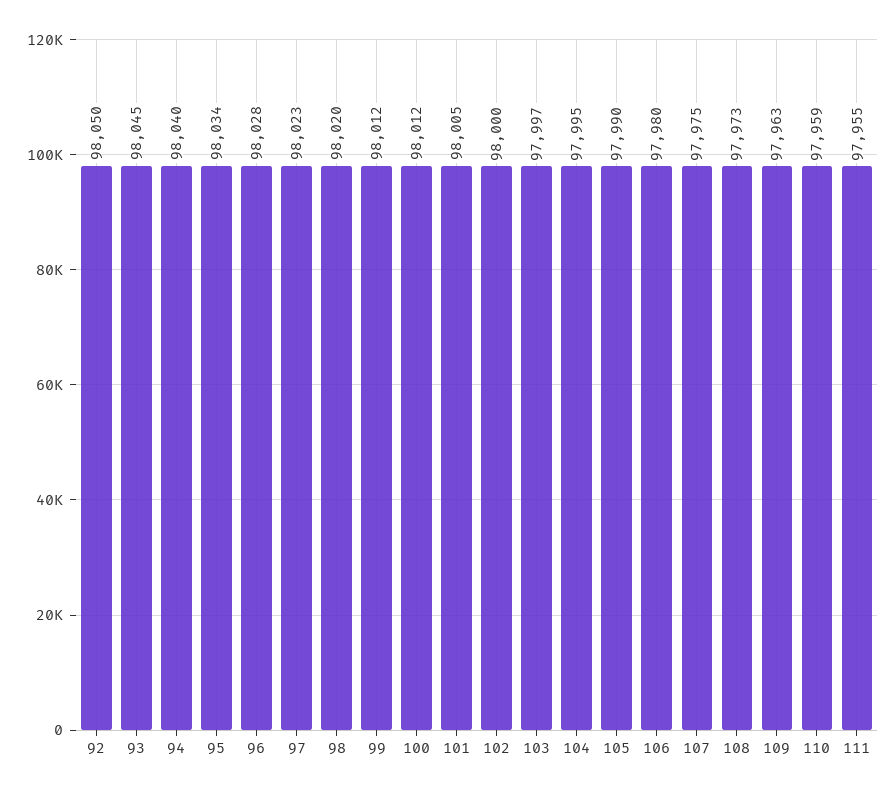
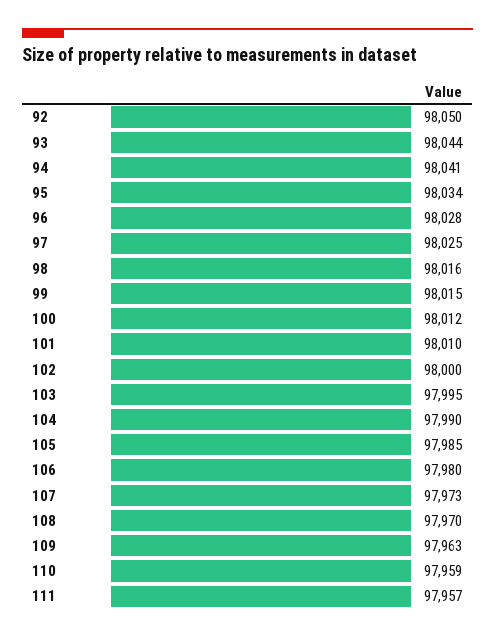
93: 98045 -> 98044
94: 98040 -> 98041
97: 98023 -> 98025
98: 98020 -> 98016
99: 98012 -> 98015
101: 98005 -> 98010
103: 97997 -> 97995
104: 97995 -> 97990
105: 97990 -> 97985
107: 97975 -> 97973
108: 97973 -> 97970
111: 97955 -> 97957

